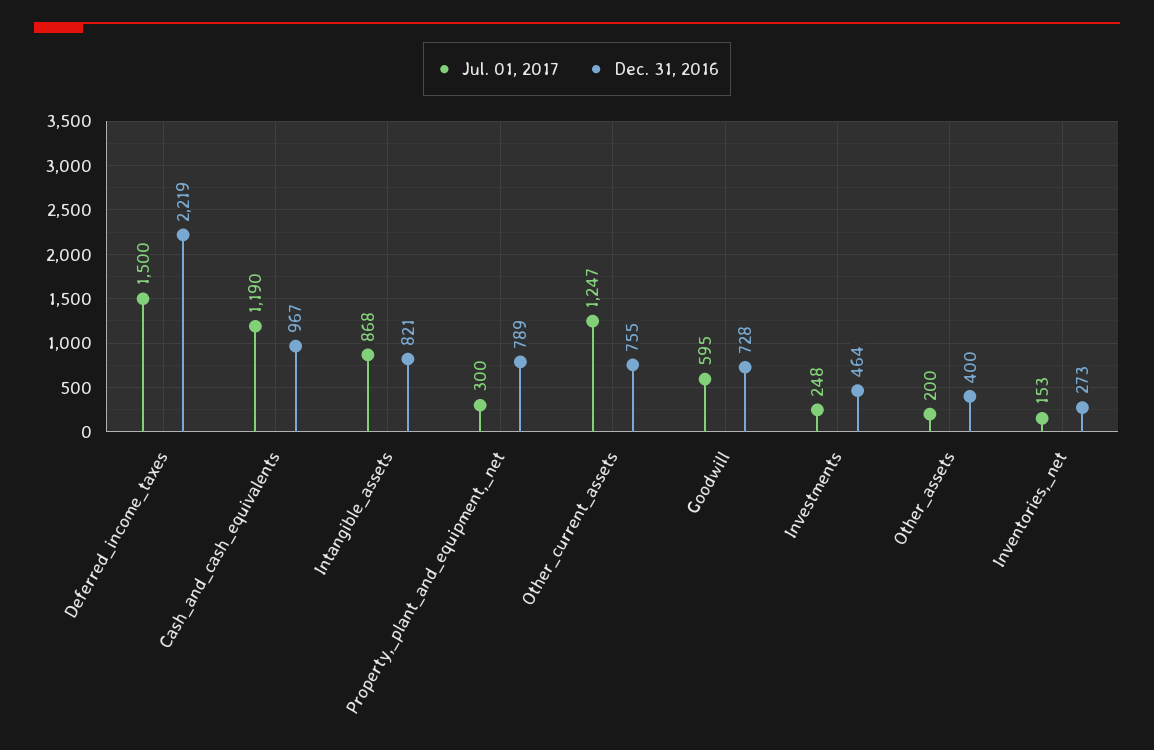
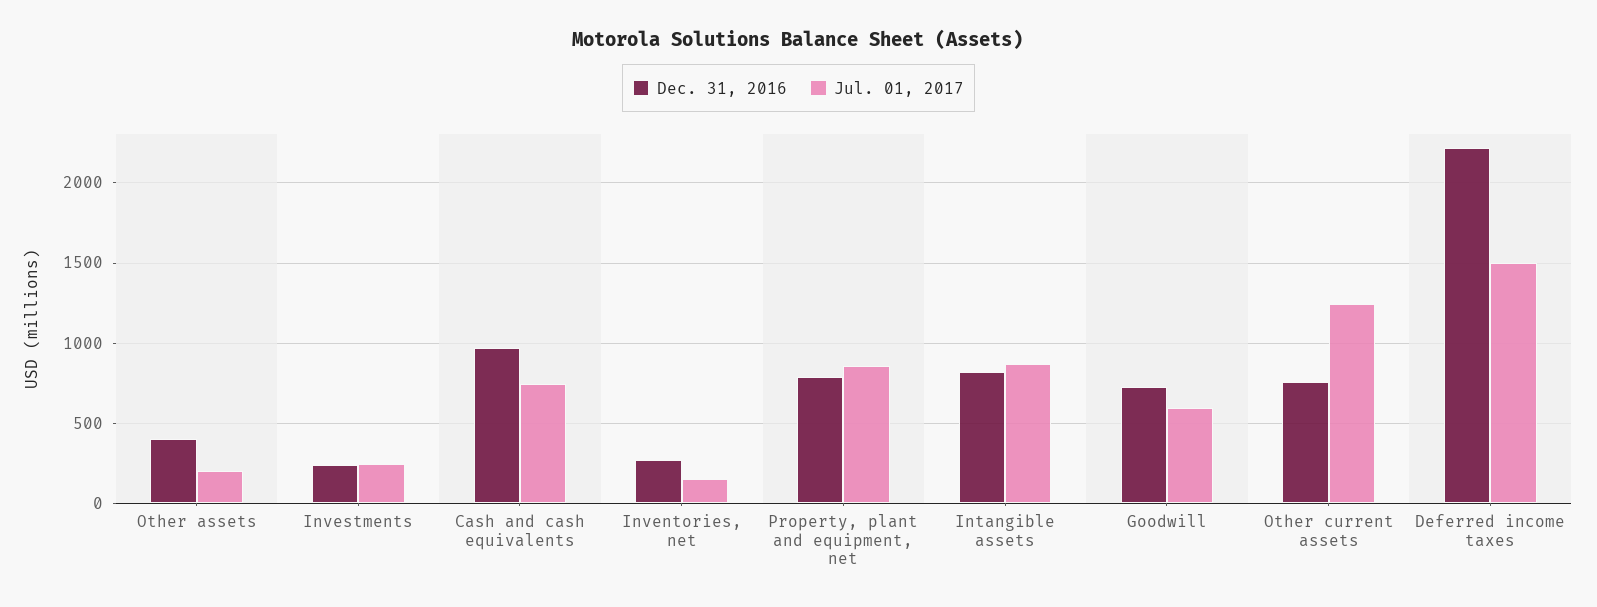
Jul. 01, 2017, Cash_and_cash_equivalents: 1190 -> 750
Jul. 01, 2017, Property,_plant_and_equipment,_net: 300 -> 850
Dec. 31, 2016, Investments: 464 -> 250

